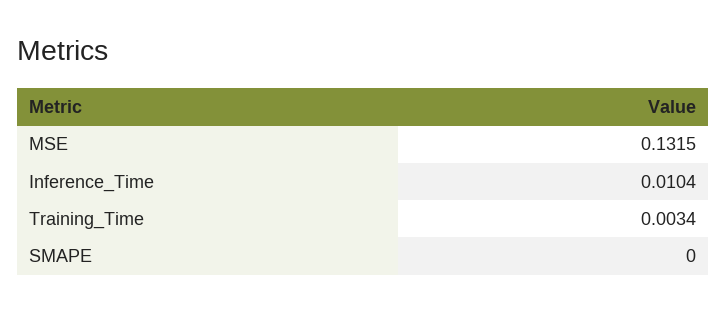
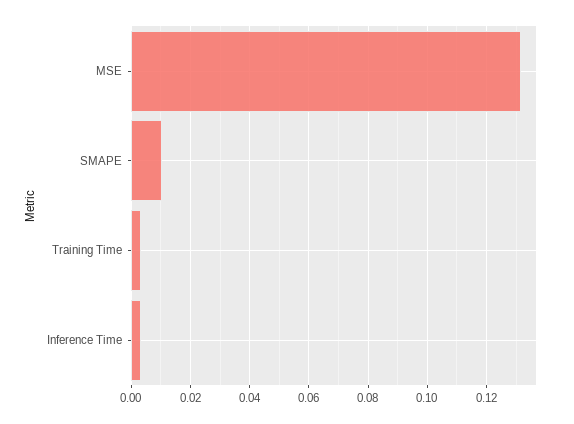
Inference_Time: 0.0104 -> 0.0025
SMAPE: 0 -> 0.01

